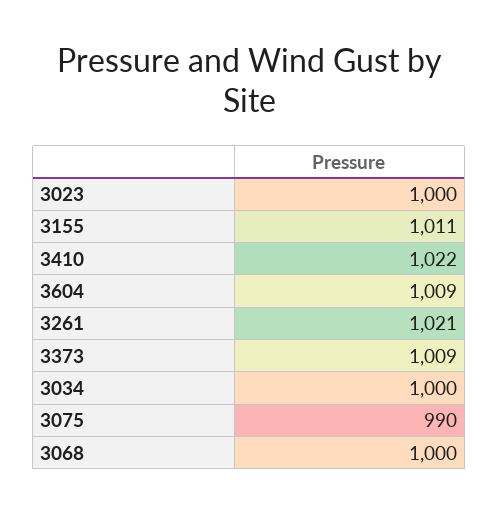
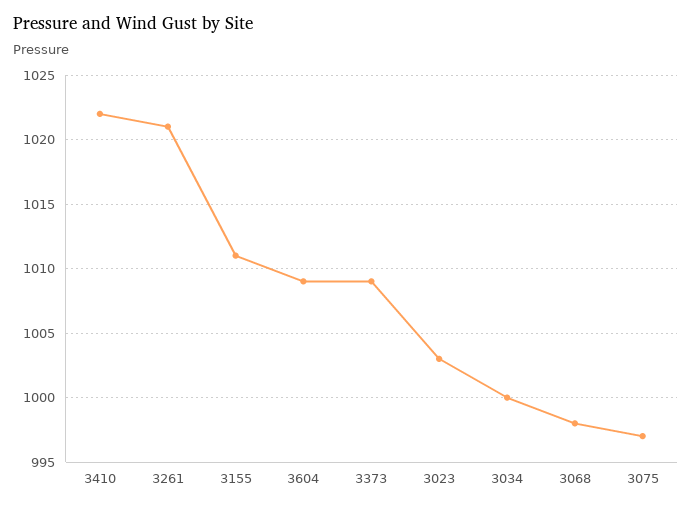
3023: 1000 -> 1003
3075: 990 -> 997
3068: 1000 -> 998

